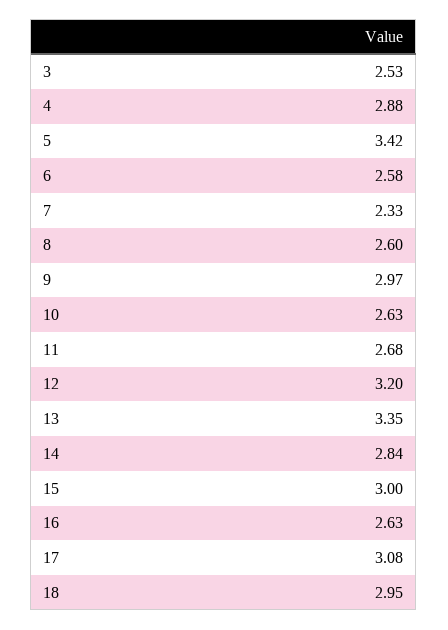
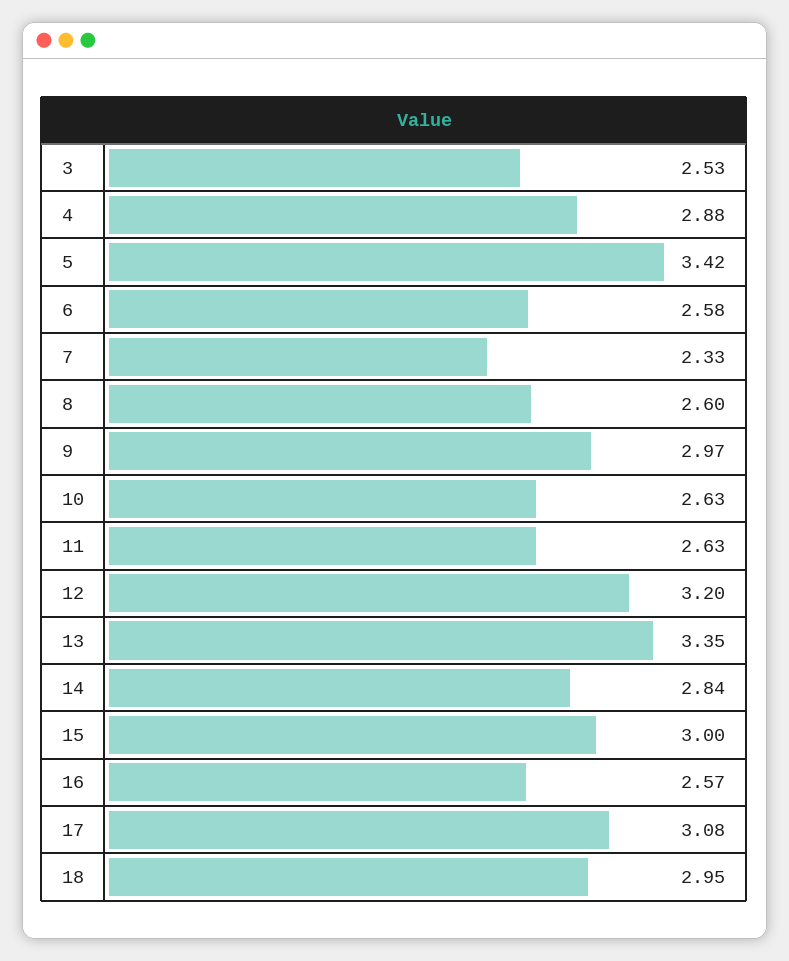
11: 2.68 -> 2.63
16: 2.63 -> 2.57

